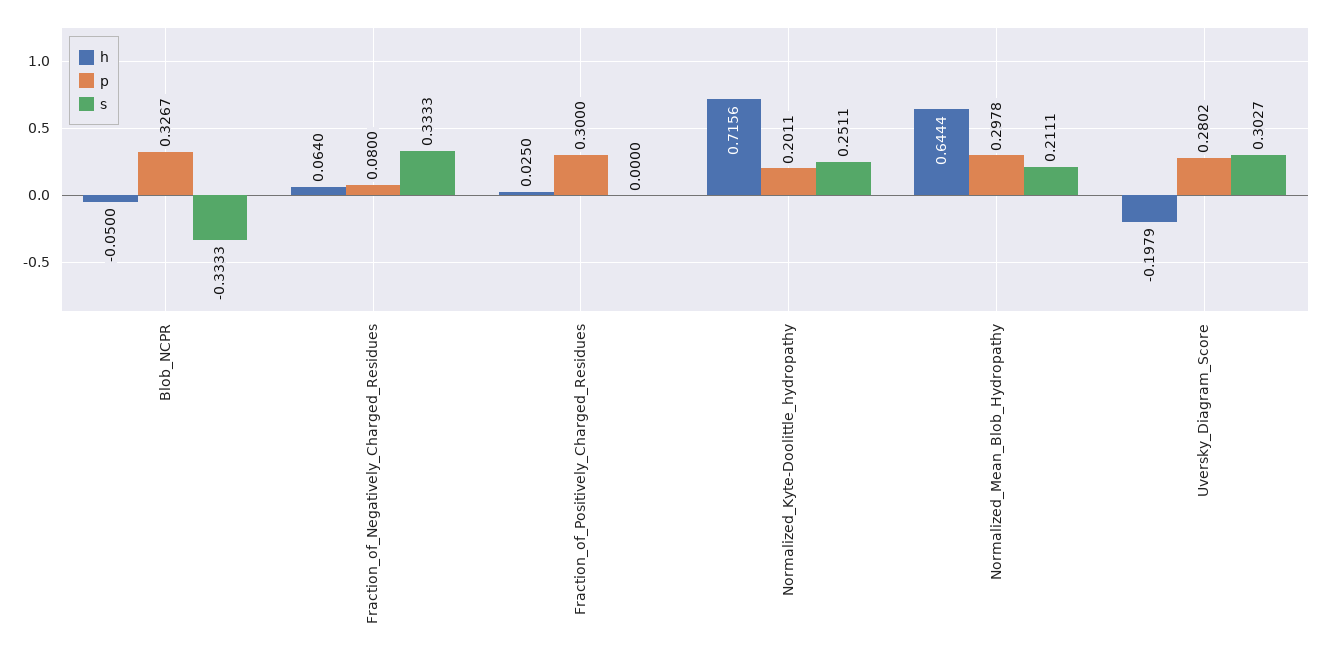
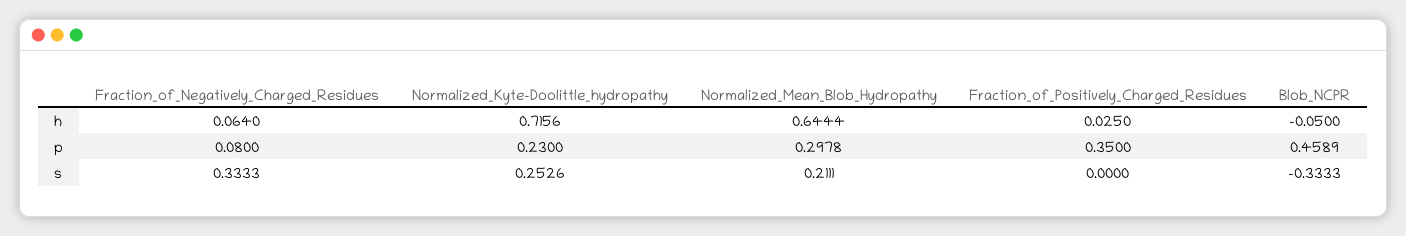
p, Blob_NCPR: 0.3267 -> 0.4589
p, Fraction_of_Positively_Charged_Residues: 0.3 -> 0.35
p, Normalized_Kyte-Doolittle_hydropathy: 0.2011 -> 0.23
s, Normalized_Kyte-Doolittle_hydropathy: 0.2511 -> 0.2526
h, Uversky_Diagram_Score: -0.1979 -> none
p, Uversky_Diagram_Score: 0.2802 -> none
s, Uversky_Diagram_Score: 0.3027 -> none

